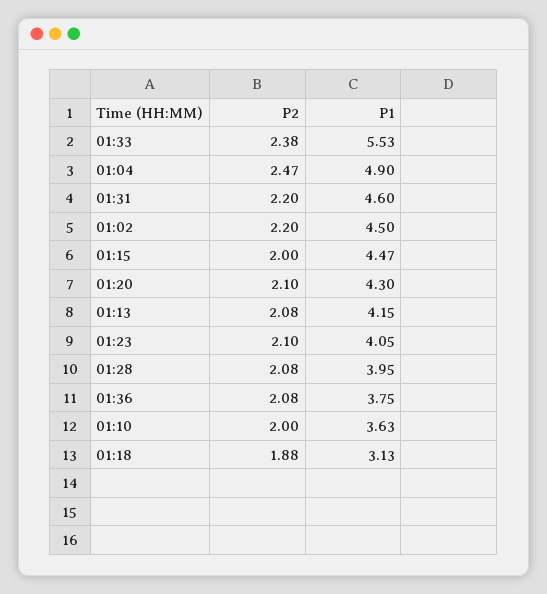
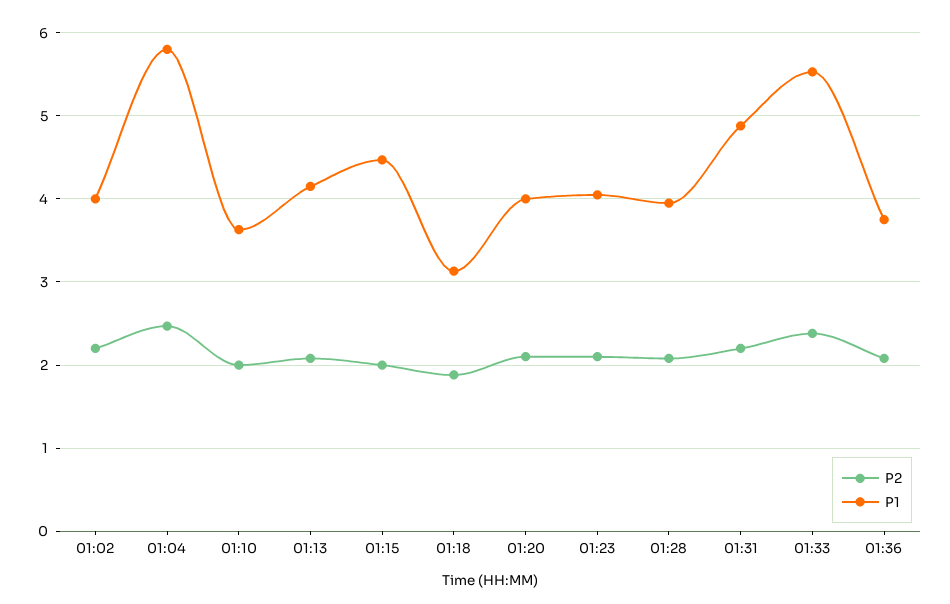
P1, 01:04: 4.9 -> 5.8
P1, 01:31: 4.6 -> 4.9
P1, 01:02: 4.5 -> 4
P1, 01:20: 4.3 -> 4

